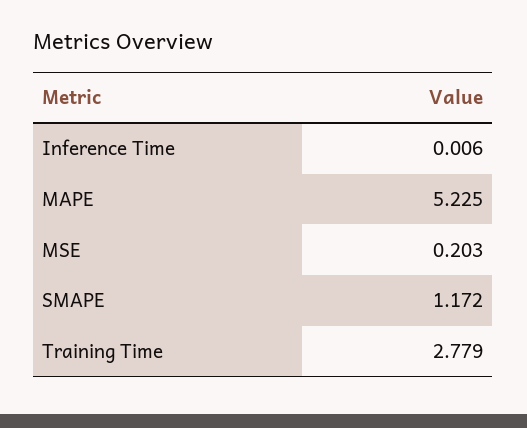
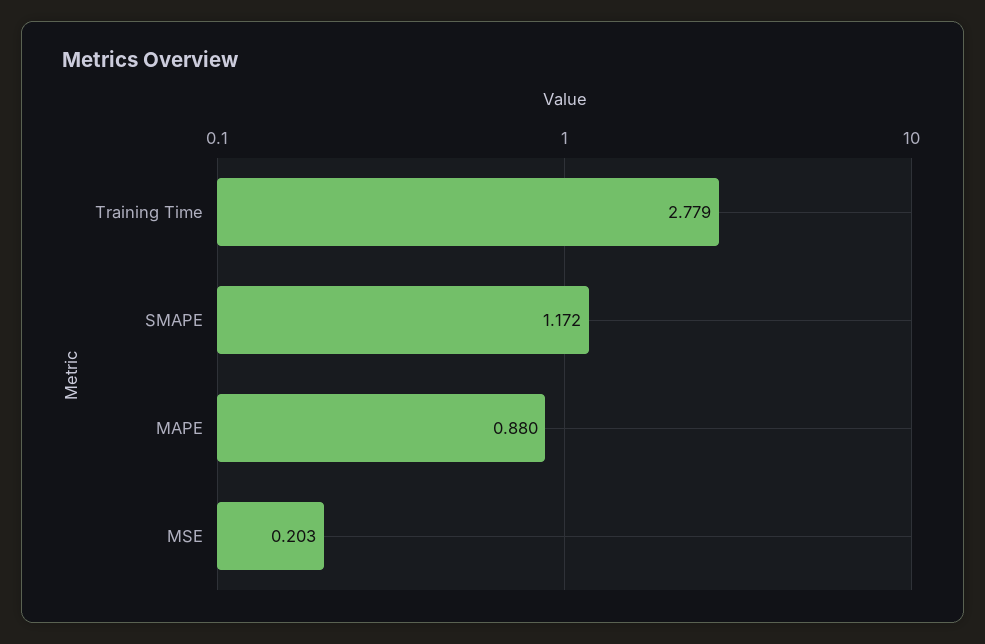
Inference Time: 0.006 -> none
MAPE: 5.225 -> 0.88

